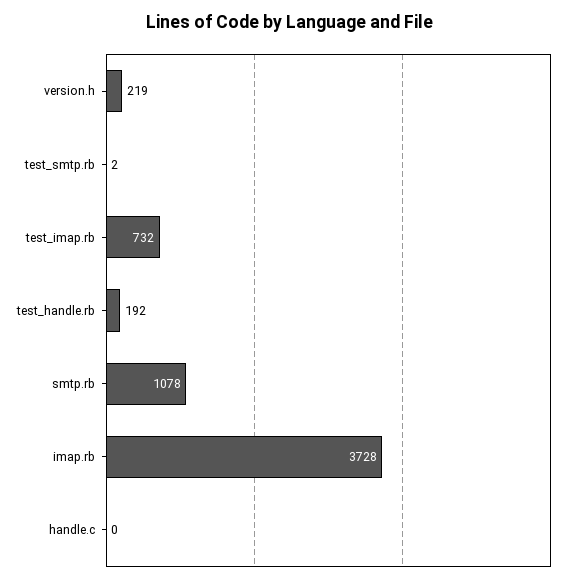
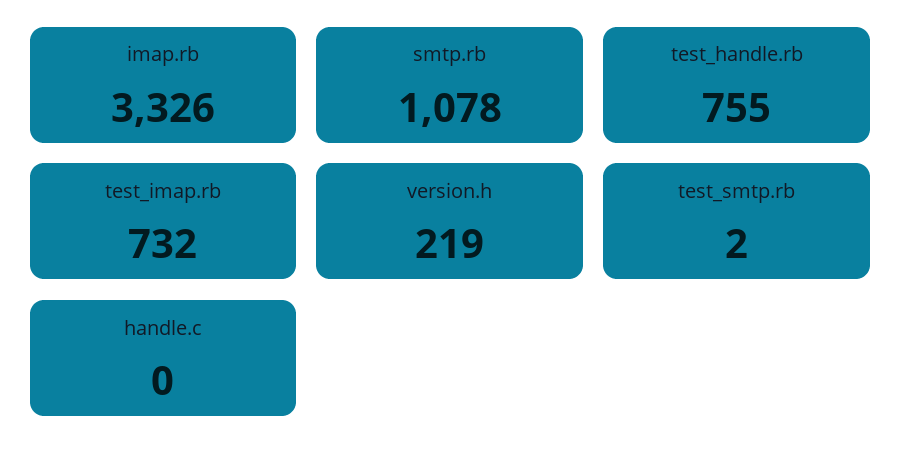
test_handle.rb: 192 -> 755
imap.rb: 3728 -> 3326

